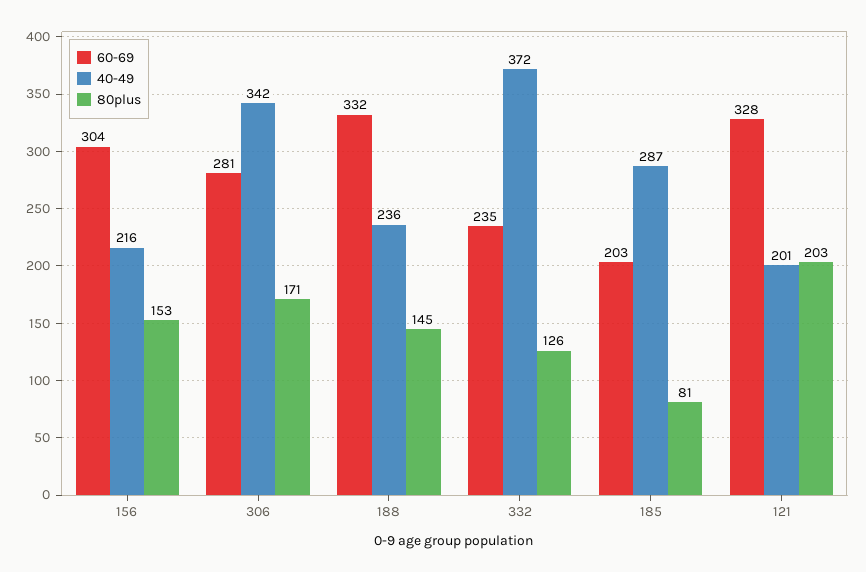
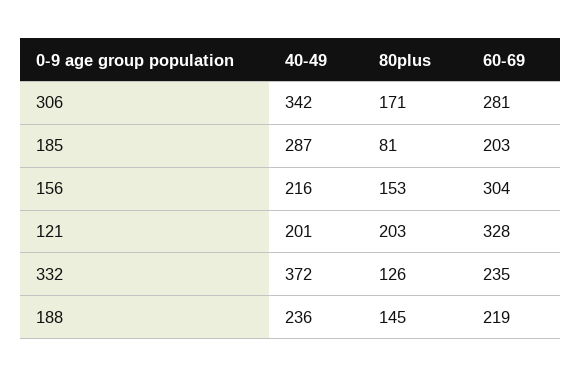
60-69, 188: 332 -> 219

